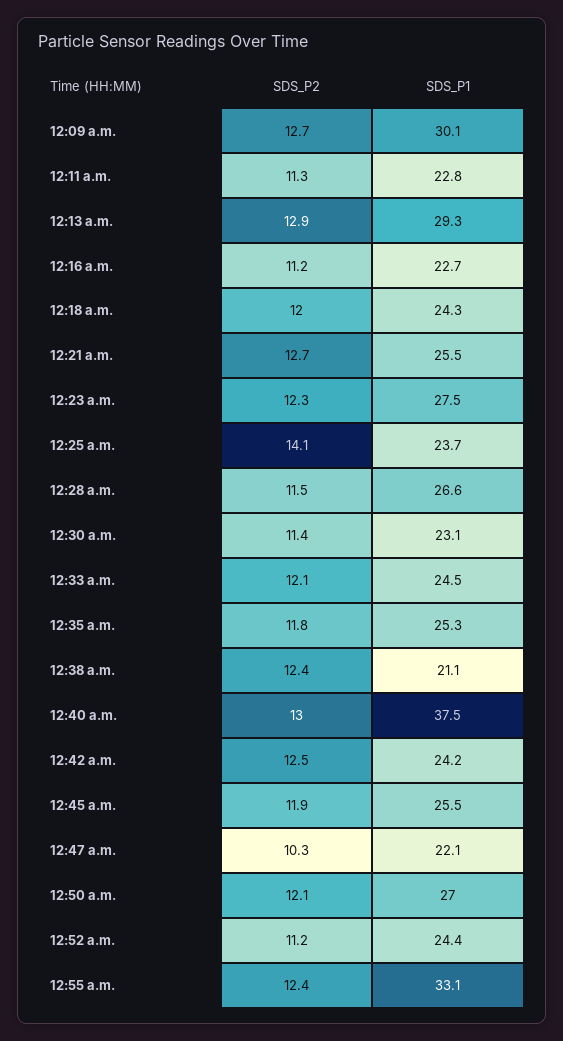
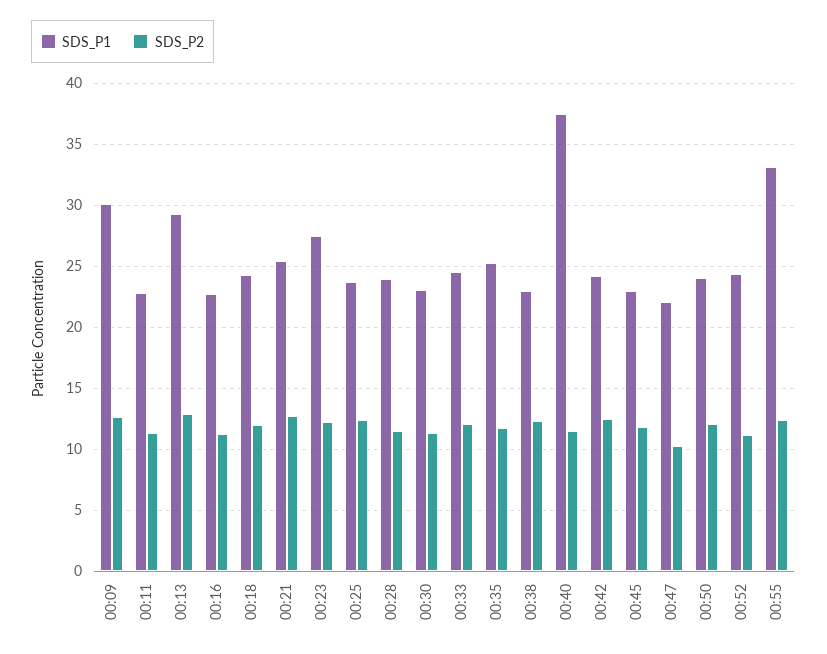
SDS_P2, 12:25 a.m.: 14.1 -> 12.5
SDS_P1, 12:28 a.m.: 26.6 -> 24
SDS_P1, 12:38 a.m.: 21.1 -> 23
SDS_P2, 12:40 a.m.: 13 -> 11.5
SDS_P1, 12:45 a.m.: 25.5 -> 23
SDS_P1, 12:50 a.m.: 27 -> 24

